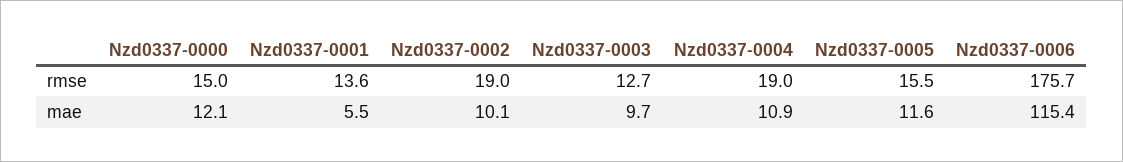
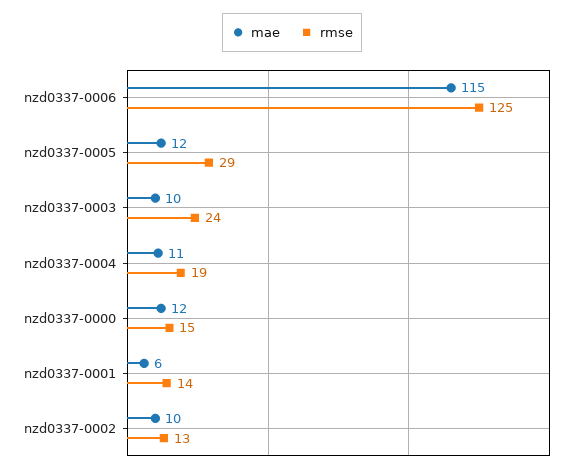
rmse, Nzd0337-0002: 19 -> 13
rmse, Nzd0337-0003: 12.7 -> 24
rmse, Nzd0337-0005: 15.5 -> 29
rmse, Nzd0337-0006: 175.7 -> 125

